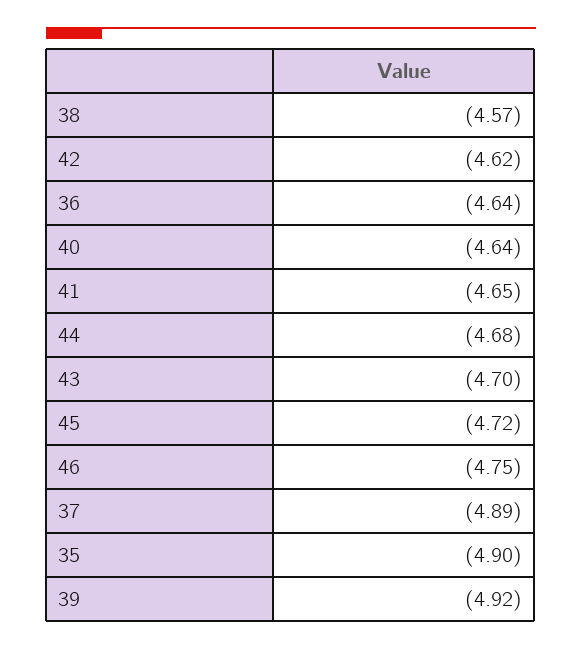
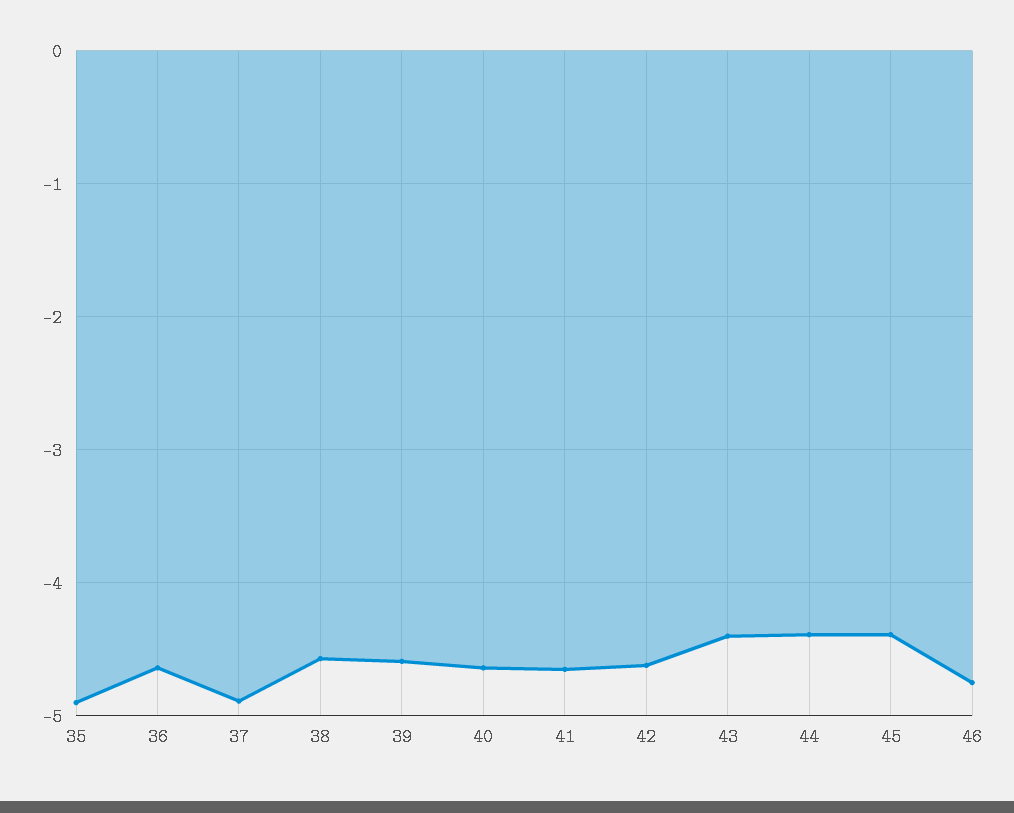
44: -4.68 -> -4.4
43: -4.7 -> -4.4
45: -4.72 -> -4.4
39: -4.92 -> -4.6

